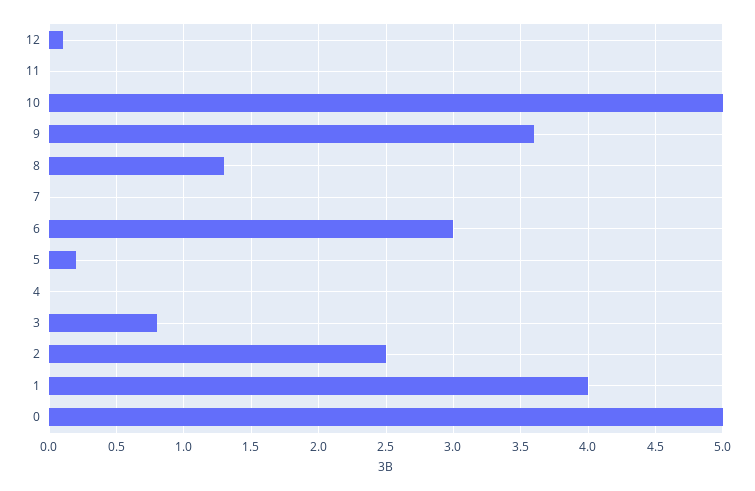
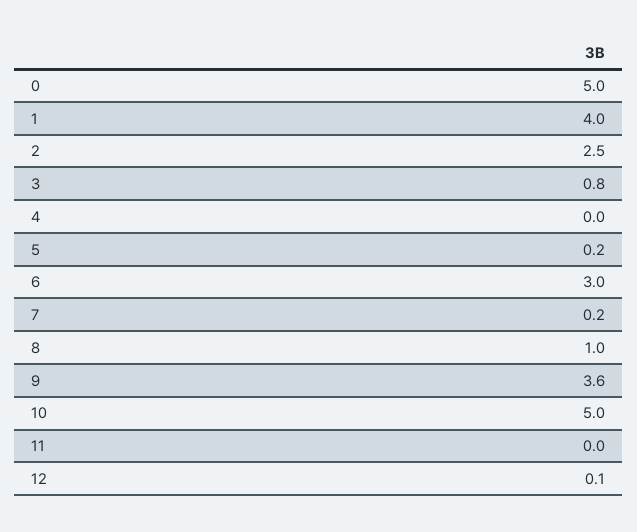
8: 1.3 -> 1
7: 0 -> 0.2

